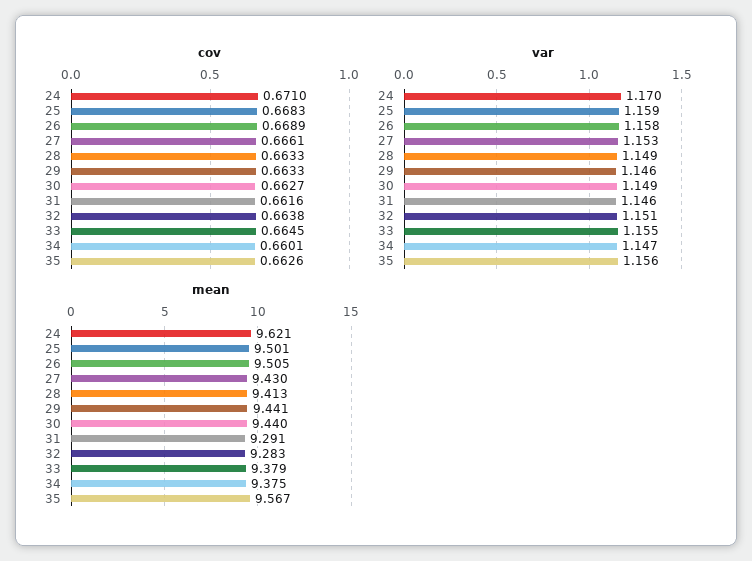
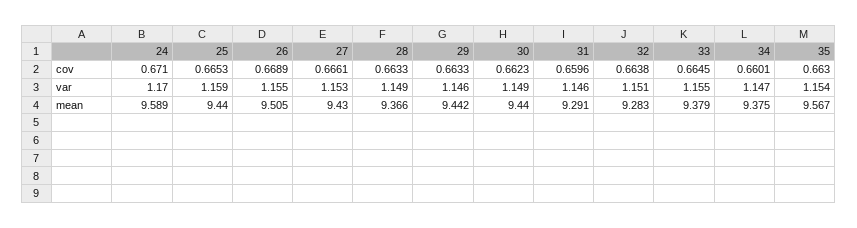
cov, 25: 0.6683 -> 0.6653
cov, 30: 0.6627 -> 0.6623
cov, 31: 0.6616 -> 0.6596
cov, 35: 0.6626 -> 0.663
var, 26: 1.158 -> 1.155
var, 35: 1.156 -> 1.154
mean, 24: 9.621 -> 9.589
mean, 25: 9.501 -> 9.44
mean, 28: 9.413 -> 9.366
mean, 29: 9.441 -> 9.442

